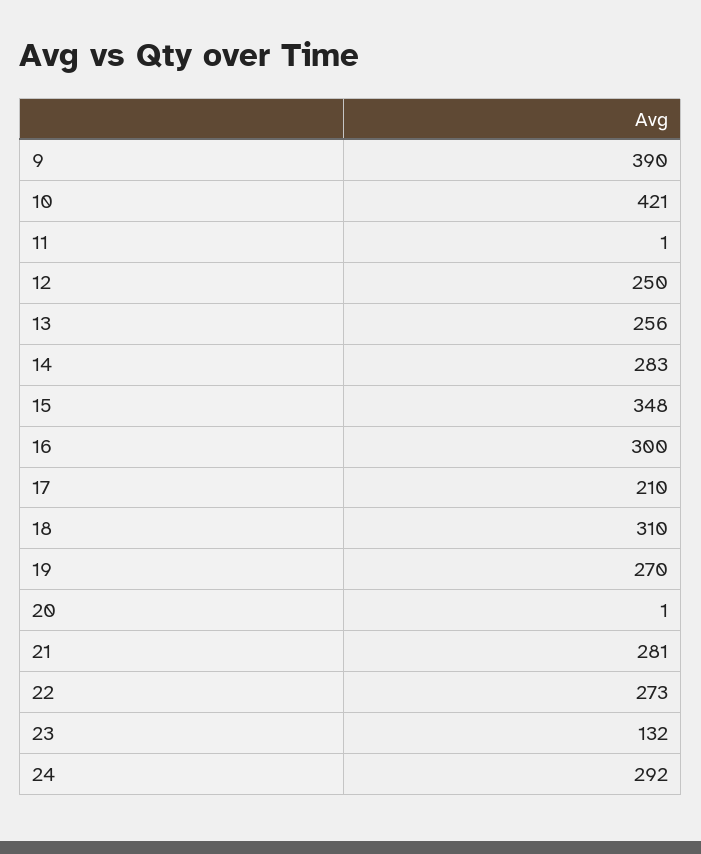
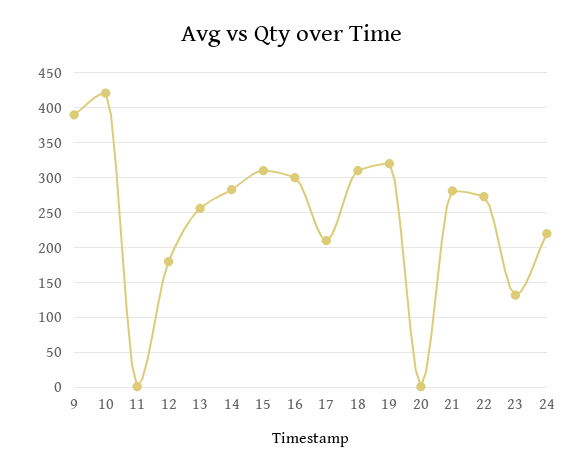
12: 250 -> 180
15: 348 -> 310
19: 270 -> 320
24: 292 -> 220

